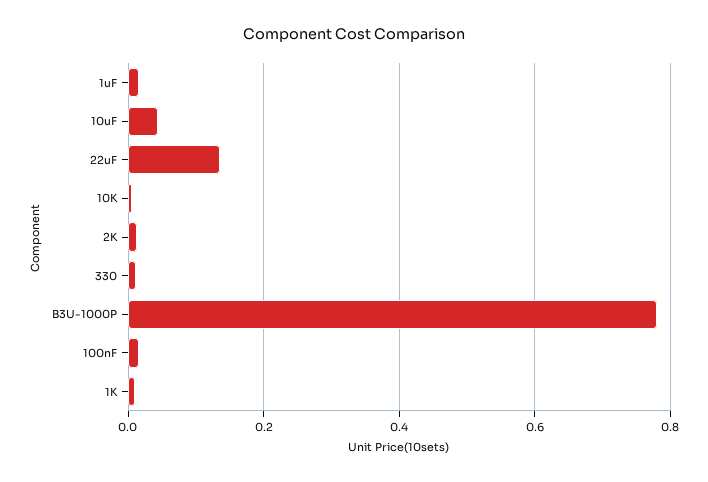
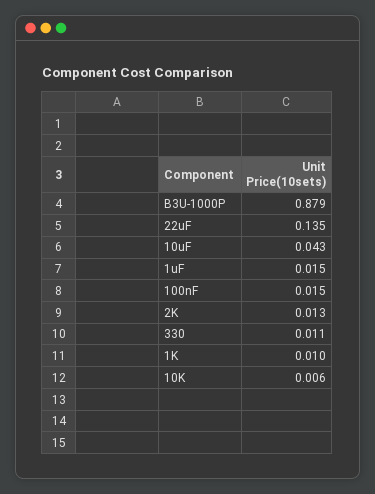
B3U-1000P: 0.78 -> 0.879

